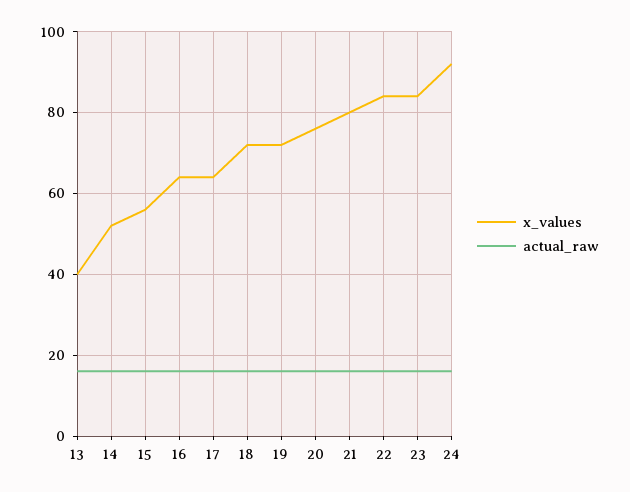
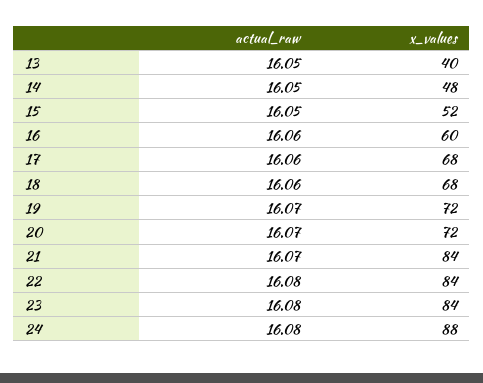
x_values, 14: 52 -> 48
x_values, 15: 56 -> 52
x_values, 16: 64 -> 60
x_values, 17: 64 -> 68
x_values, 18: 72 -> 68
x_values, 20: 76 -> 72
x_values, 21: 80 -> 84
x_values, 24: 92 -> 88

